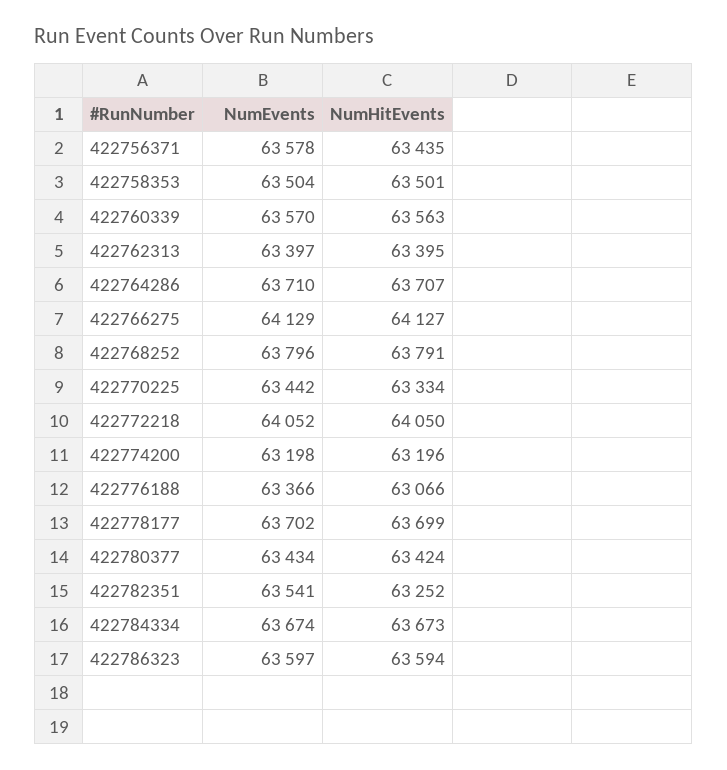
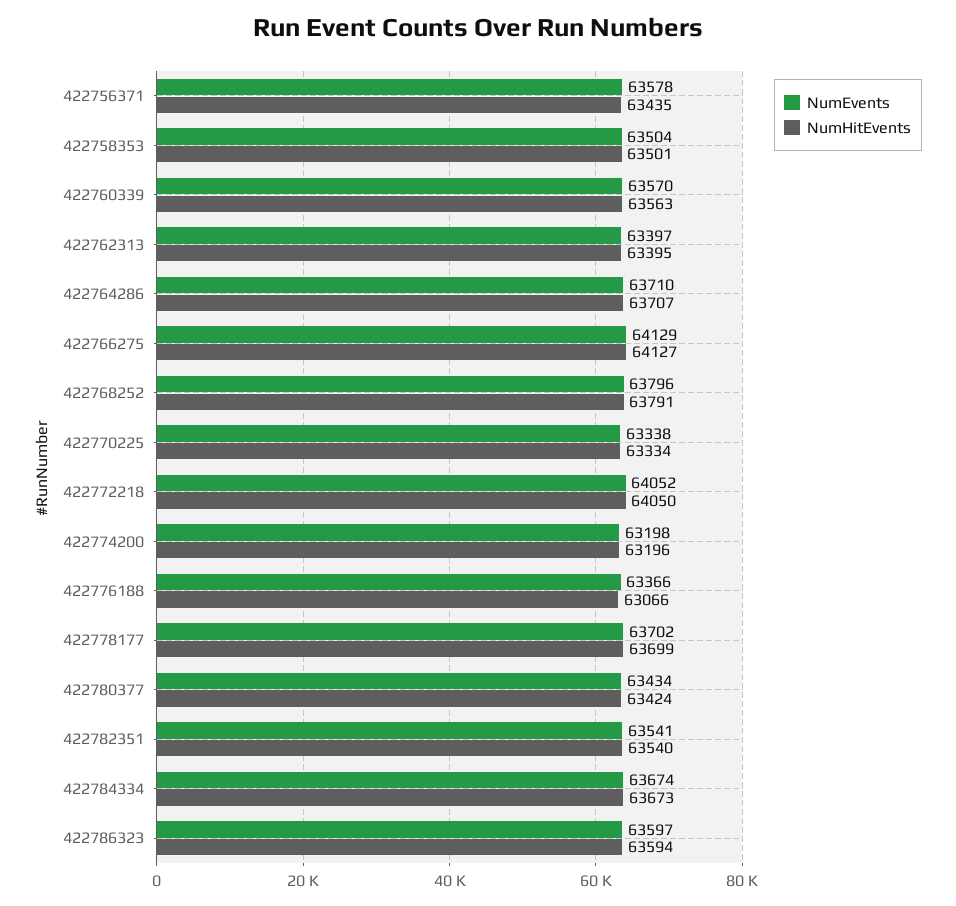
NumEvents, 422770225: 63442 -> 63338
NumHitEvents, 422782351: 63252 -> 63540

